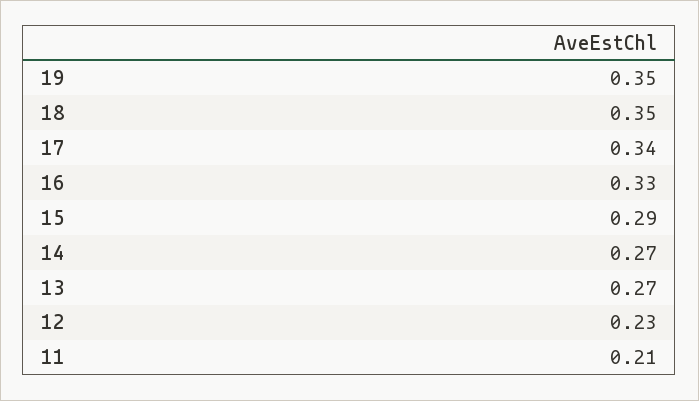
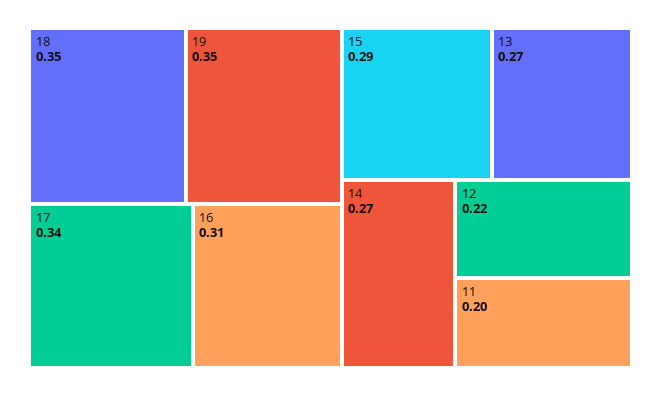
16: 0.33 -> 0.31
12: 0.23 -> 0.22
11: 0.21 -> 0.2

